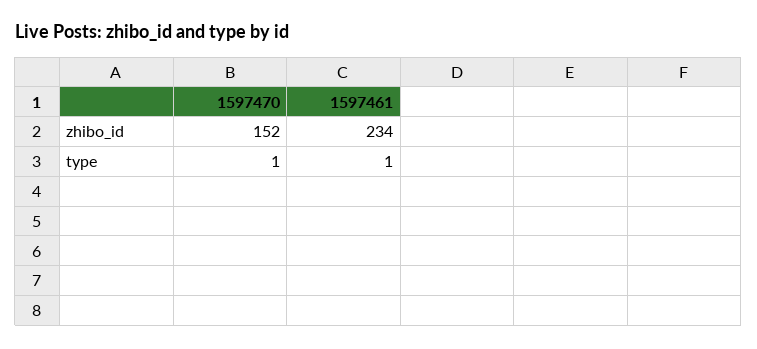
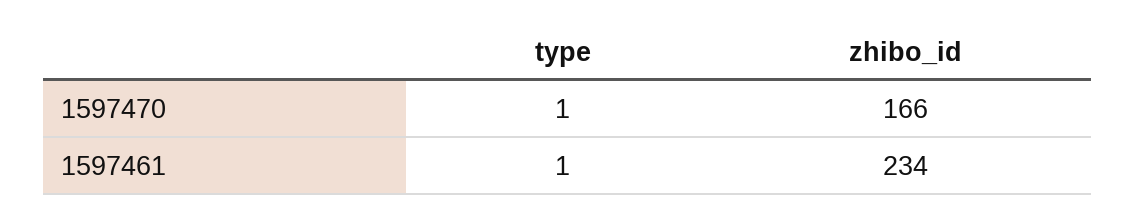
1597470, zhibo_id: 152 -> 166

